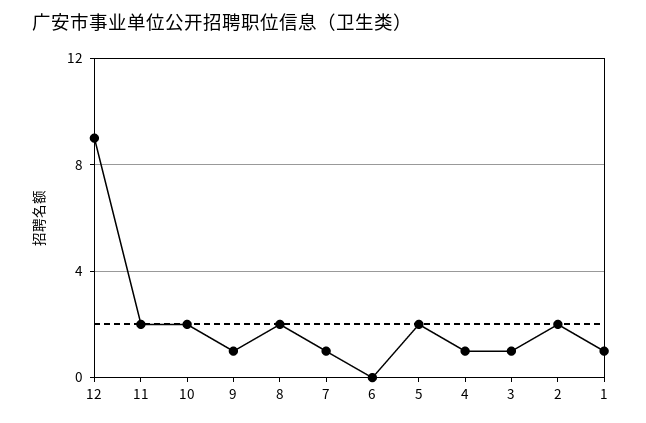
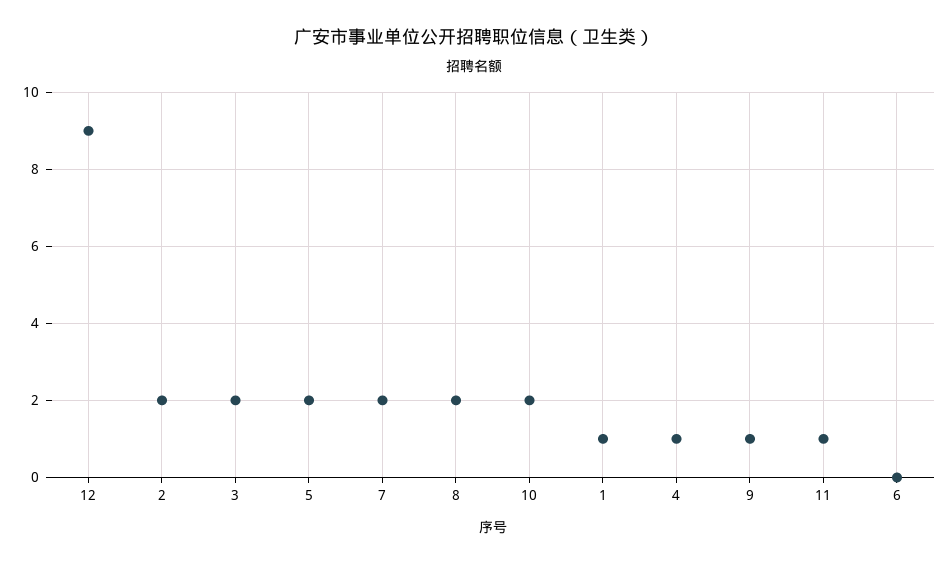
11: 2 -> 1
7: 1 -> 2
3: 1 -> 2

